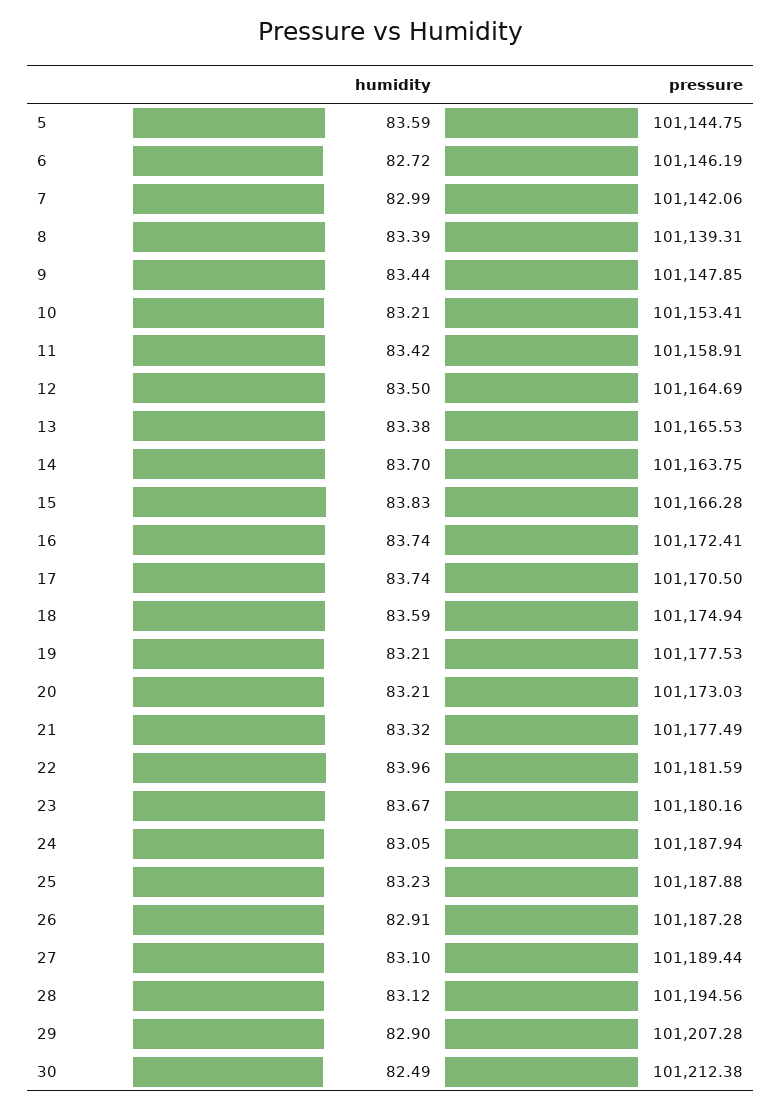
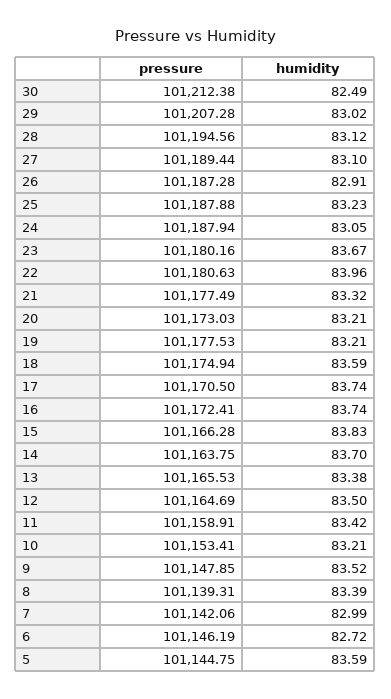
humidity, 9: 83.44 -> 83.52
pressure, 22: 101181.59 -> 101180.63
humidity, 29: 82.9 -> 83.02

